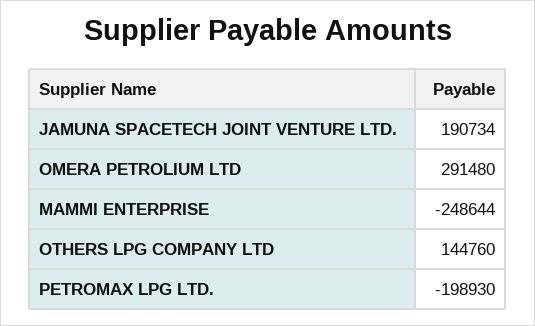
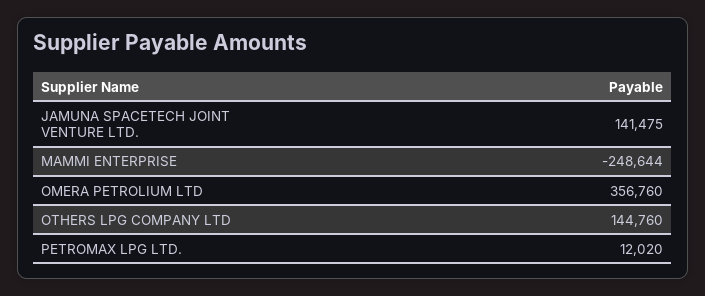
JAMUNA SPACETECH JOINT VENTURE LTD.: 190734 -> 141475
OMERA PETROLIUM LTD: 291480 -> 356760
PETROMAX LPG LTD.: -198930 -> 12020

